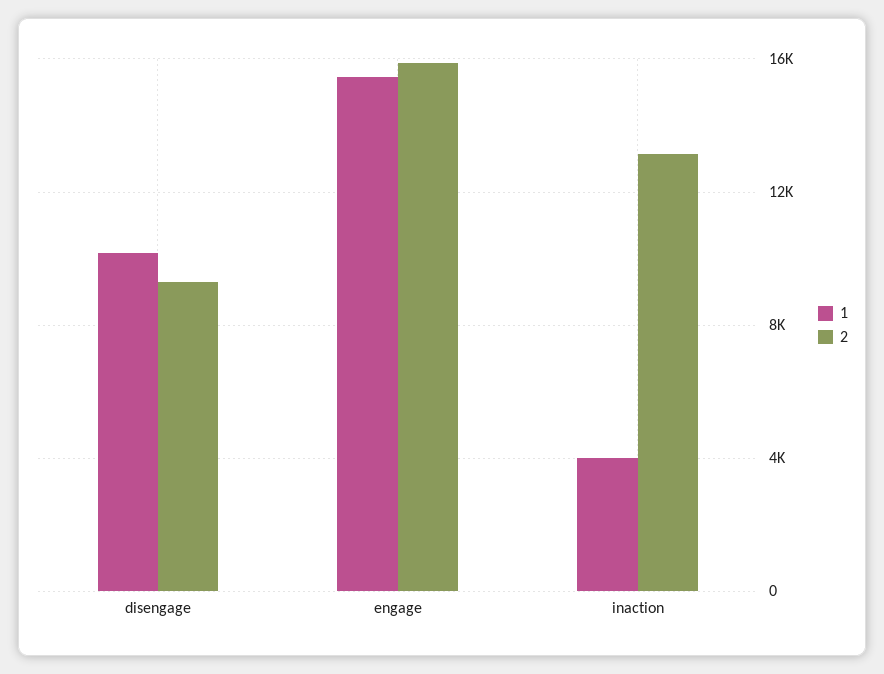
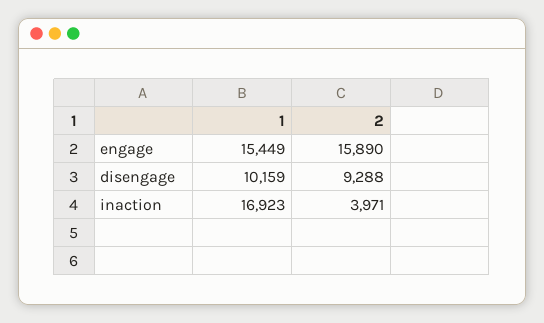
1, inaction: 4000 -> 16923
2, inaction: 13000 -> 3971

